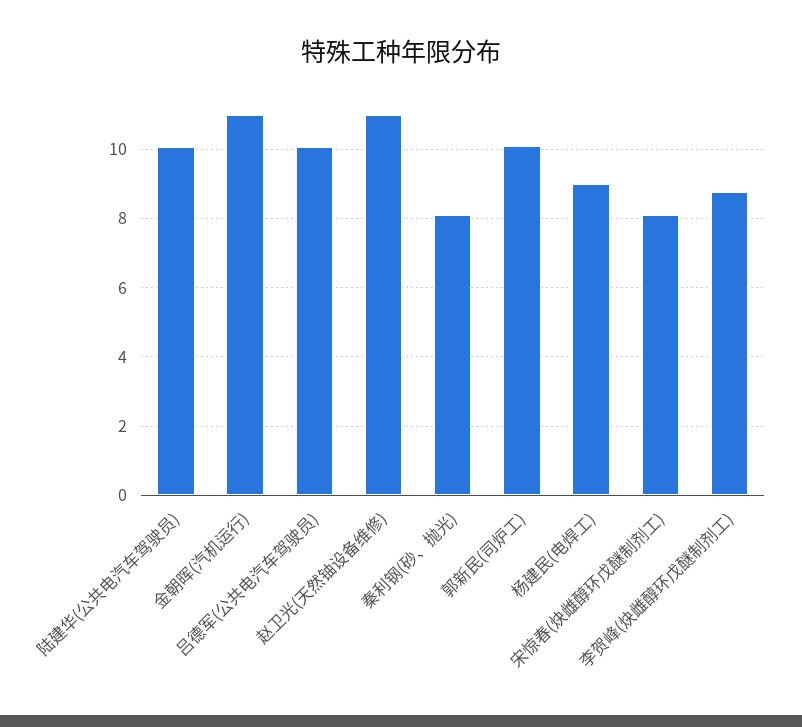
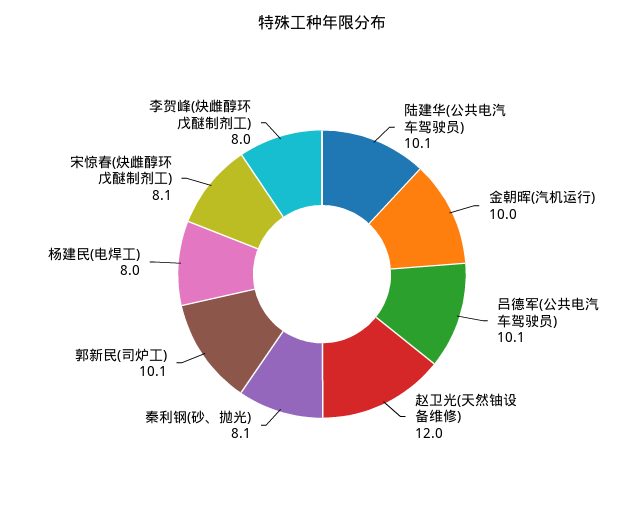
金朝晖(汽机运行): 11 -> 10
赵卫光(天然铀设备维修): 11 -> 12
杨建民(电焊工): 9 -> 8
李贺峰(炔雌醇环戊醚制剂工): 8.8 -> 8

